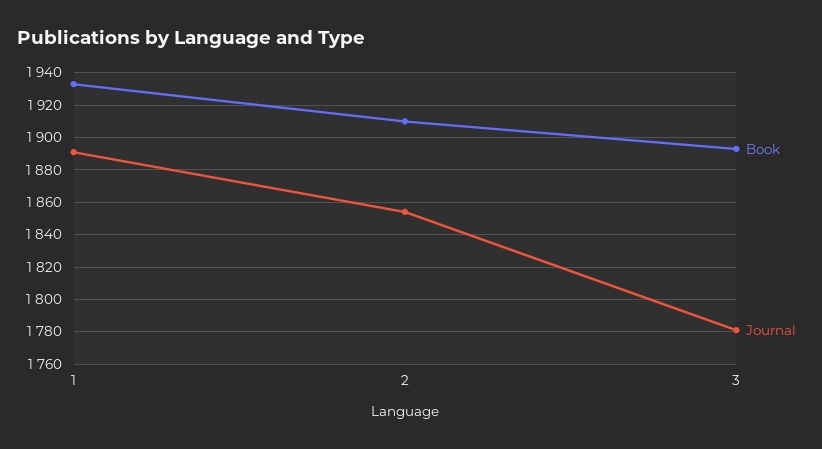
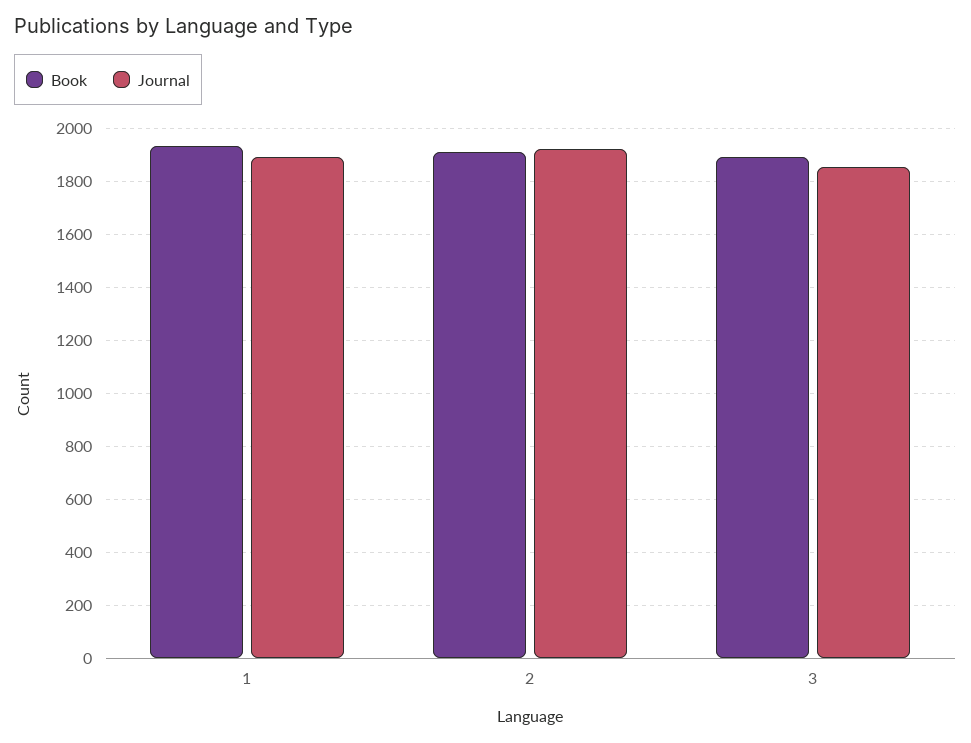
Journal, 2: 1855 -> 1925
Journal, 3: 1780 -> 1850

